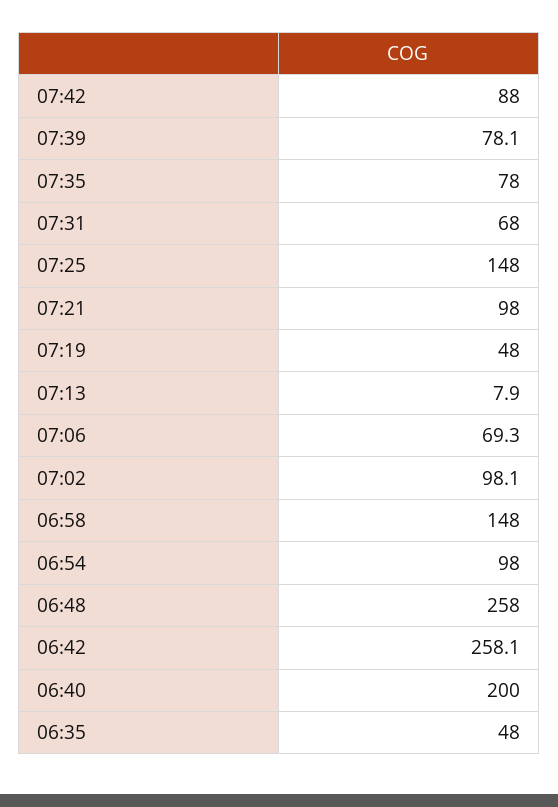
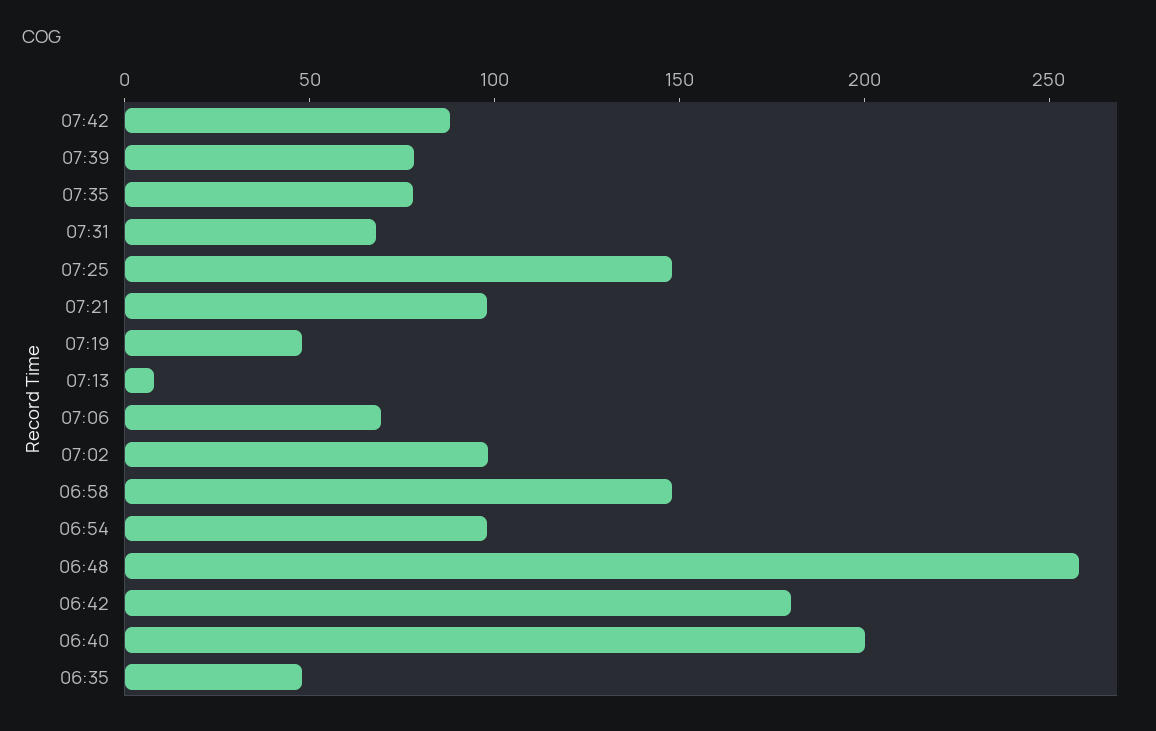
06:42: 258.1 -> 180

